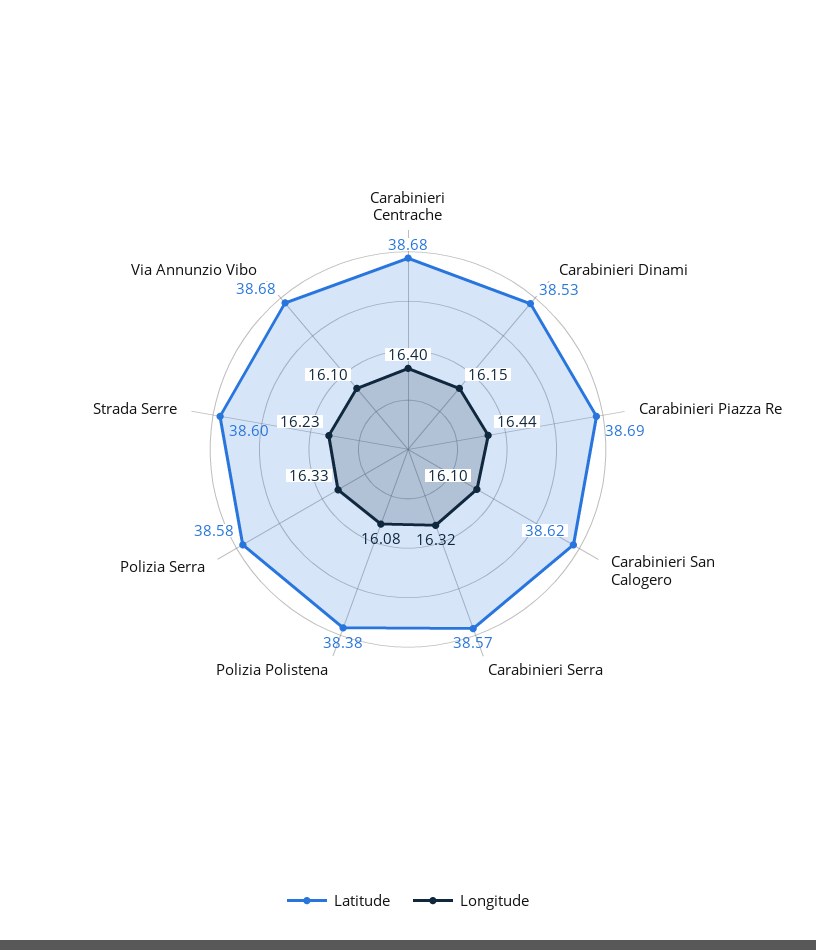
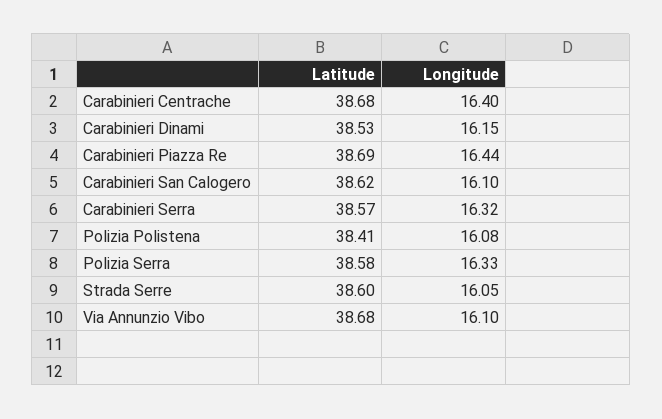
Latitude, Polizia Polistena: 38.38 -> 38.41
Longitude, Strada Serre: 16.23 -> 16.05

